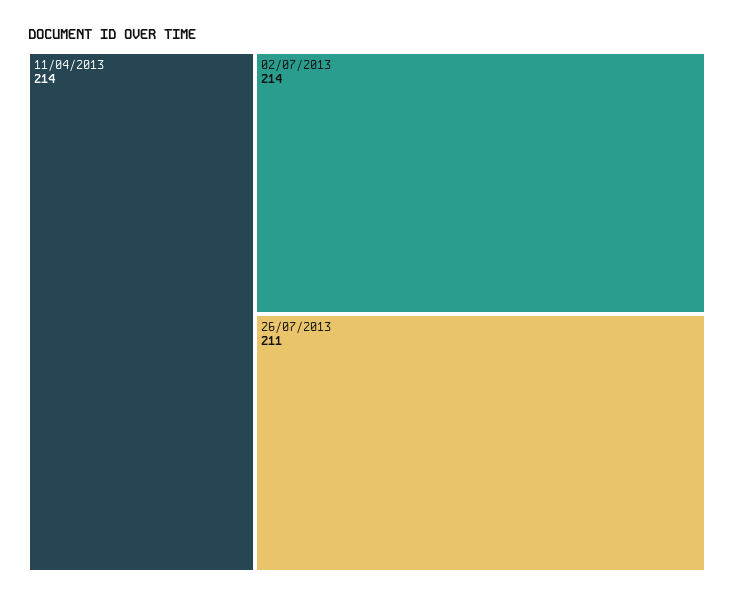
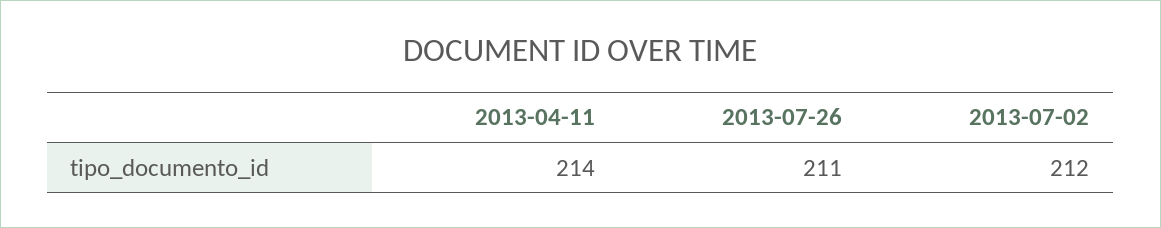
02/07/2013: 214 -> 212

